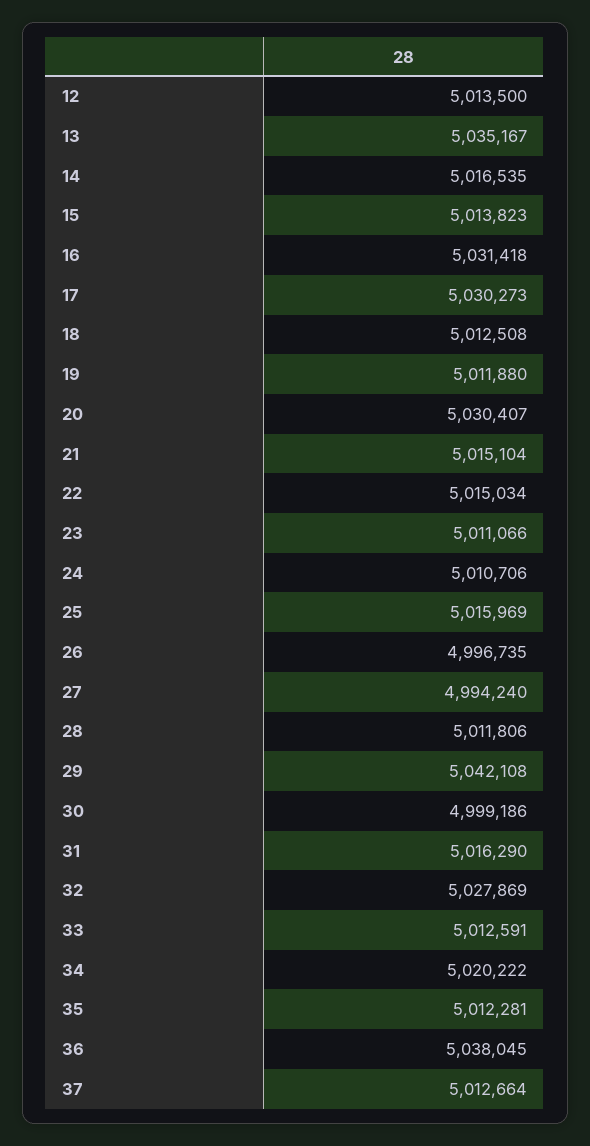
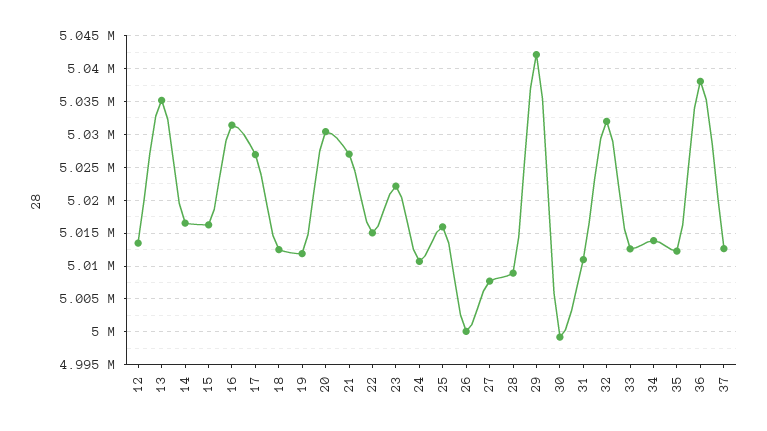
15: 5013823 -> 5016000
17: 5030273 -> 5027000
21: 5015104 -> 5027000
23: 5011066 -> 5022000
26: 4996735 -> 5000000
27: 4994240 -> 5008000
28: 5011806 -> 5009000
31: 5016290 -> 5011000
32: 5027869 -> 5032000
34: 5020222 -> 5014000

